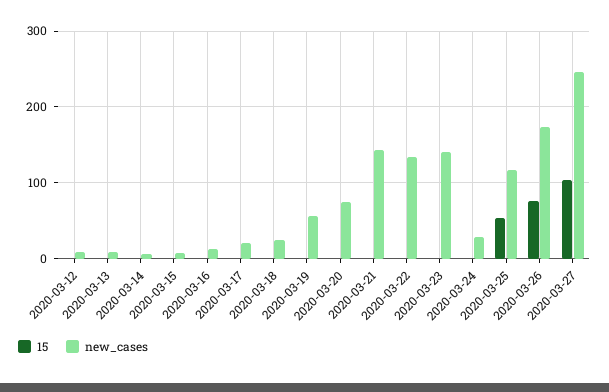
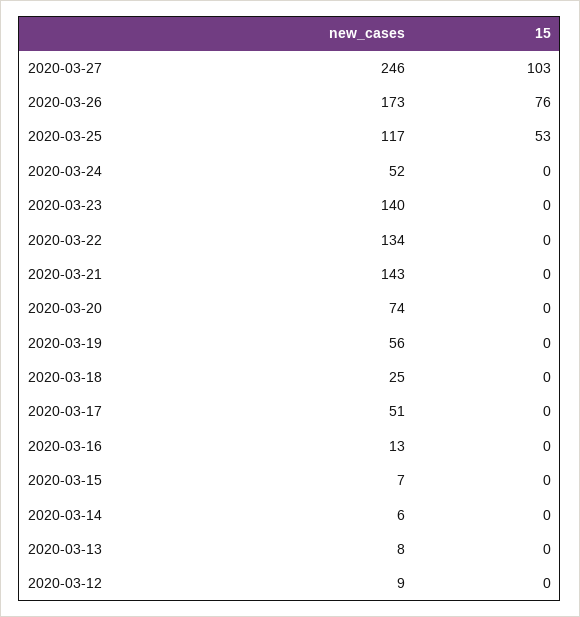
new_cases, 2020-03-17: 20 -> 51
new_cases, 2020-03-24: 30 -> 52

